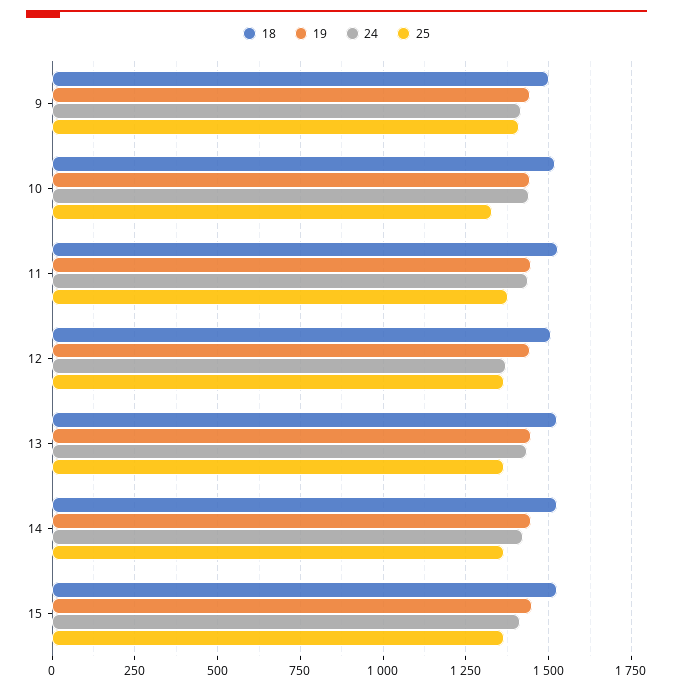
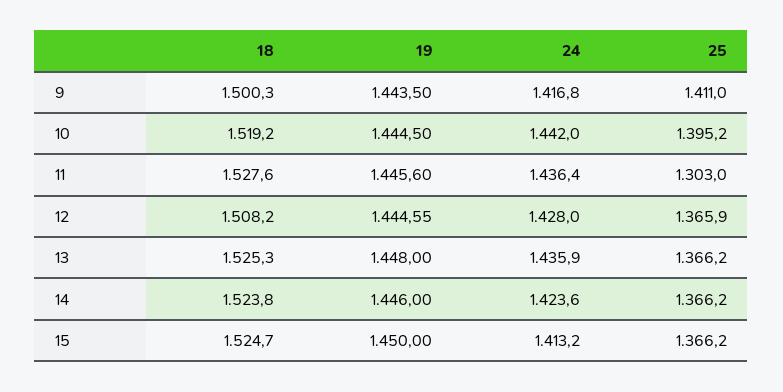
25, 10: 1325 -> 1395.2
25, 11: 1375 -> 1303
24, 12: 1375 -> 1428

